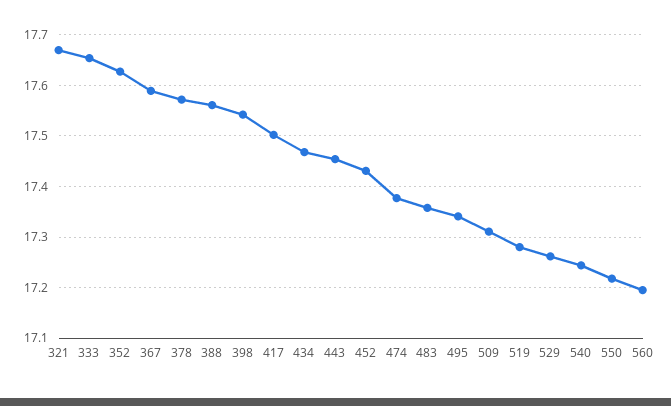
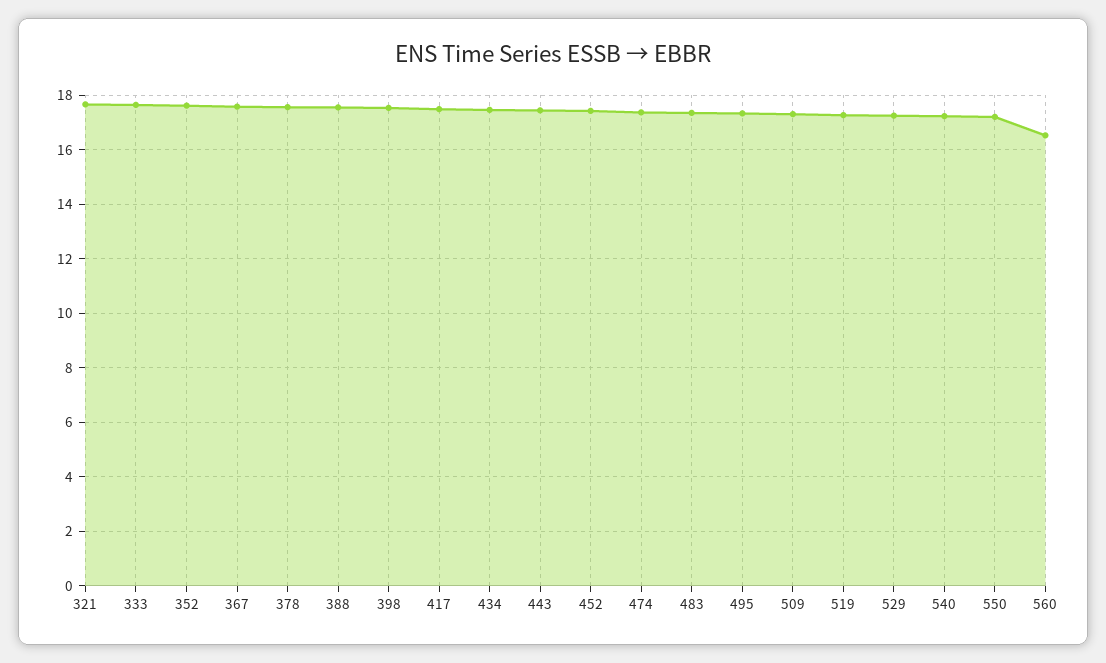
560: 17.2 -> 16.5

